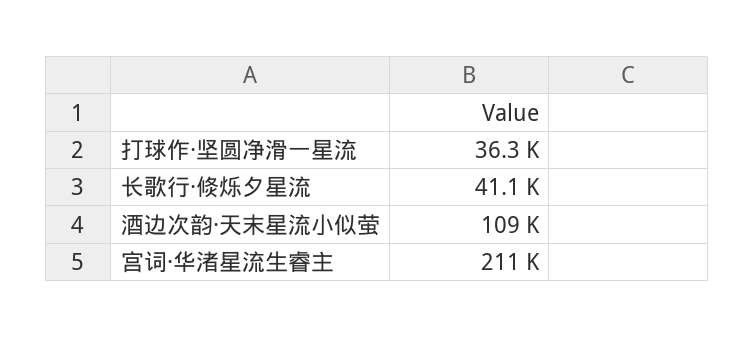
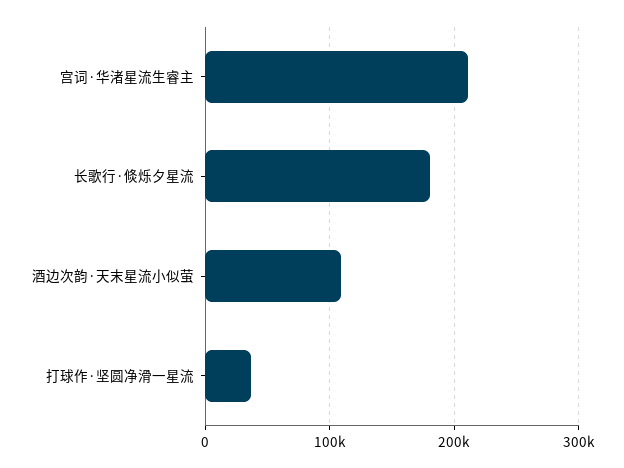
长歌行·倐烁夕星流: 41100 -> 180000

